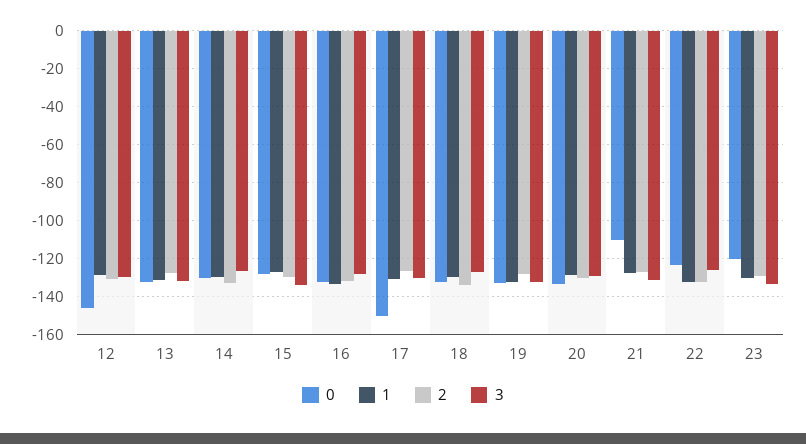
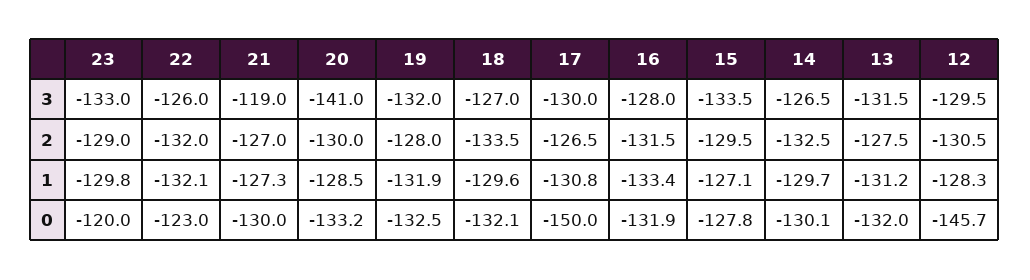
3, 20: -130 -> -141
0, 21: -110 -> -130
3, 21: -130 -> -119

